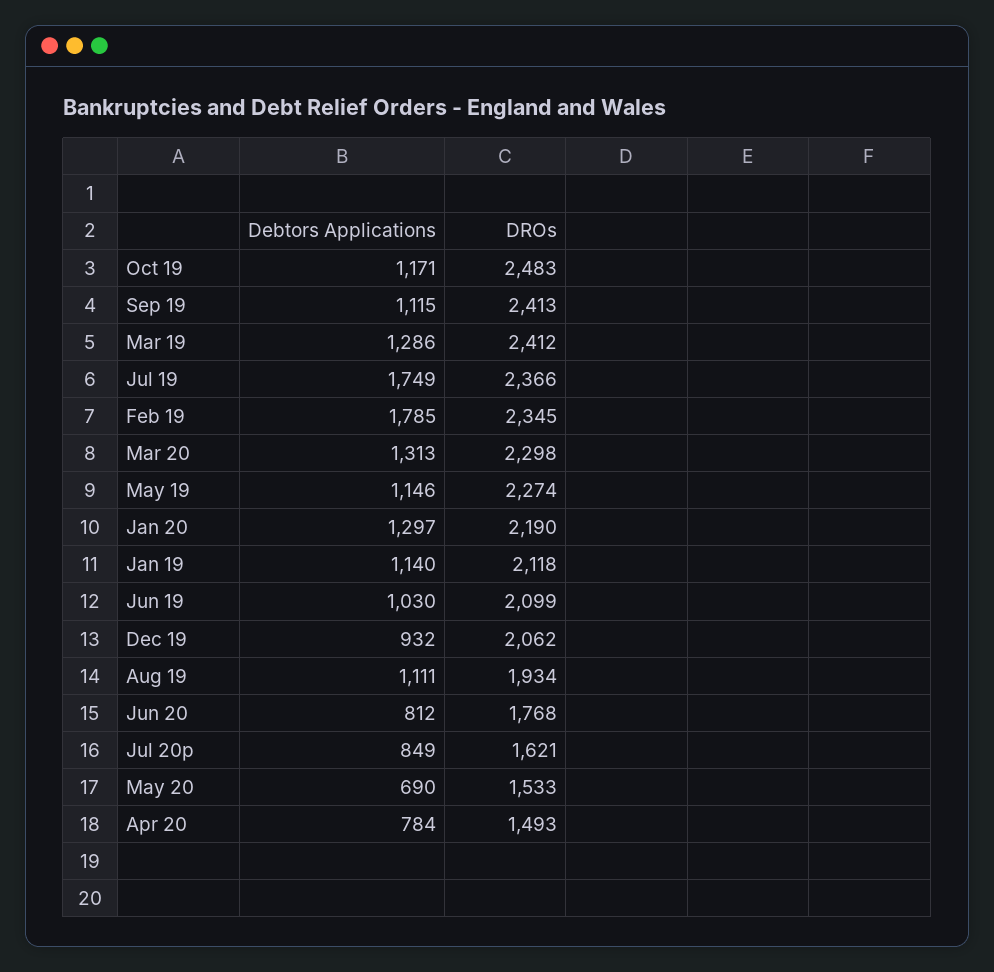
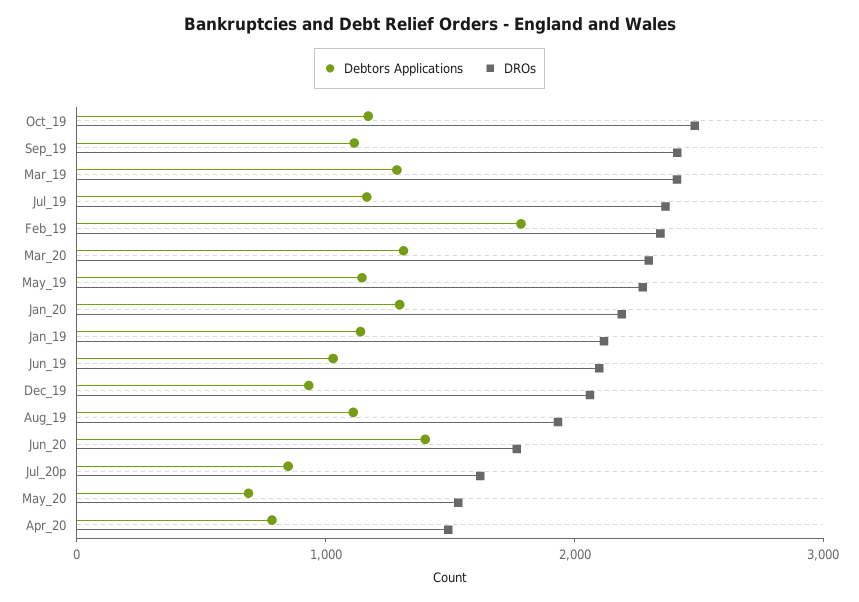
Debtors Applications, Jul 19: 1749 -> 1200
Debtors Applications, Jun 20: 812 -> 1400

